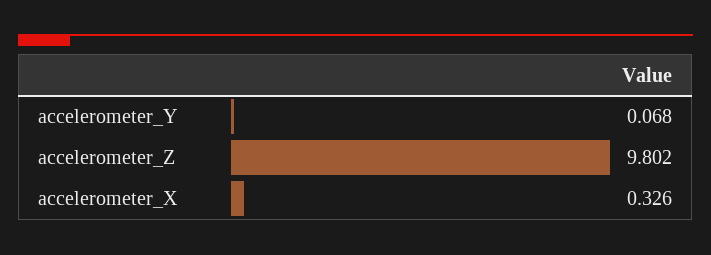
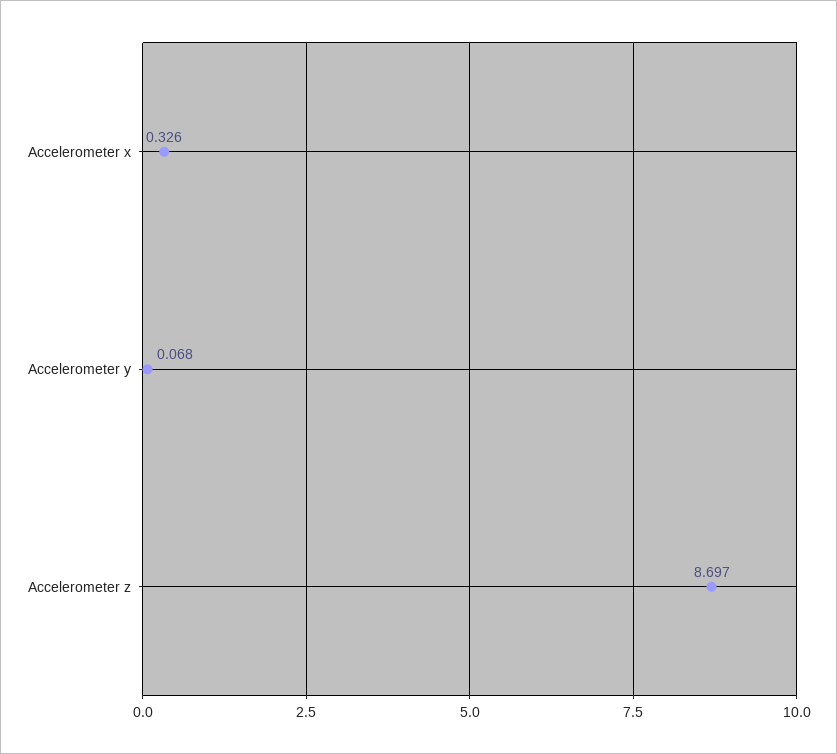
accelerometer_Z: 9.802 -> 8.697

